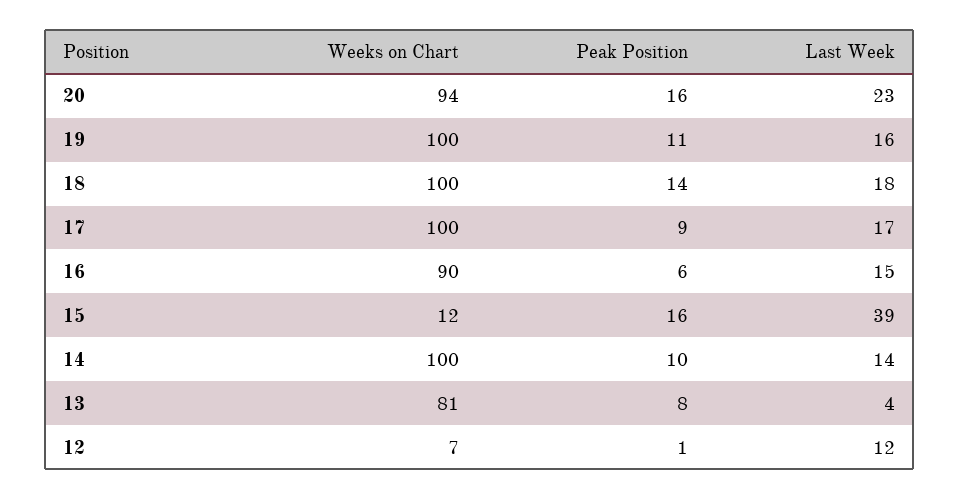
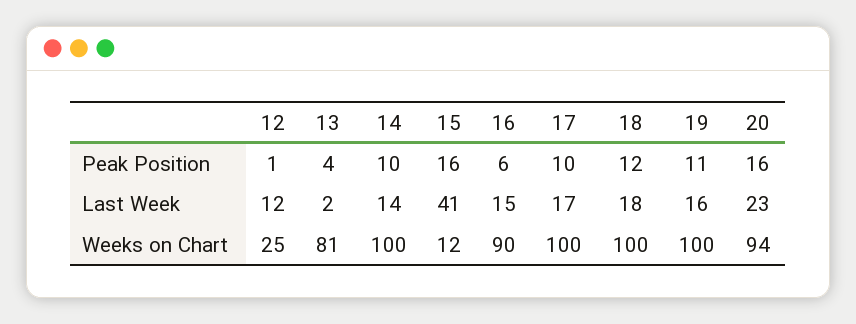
Peak Position, 18: 14 -> 12
Peak Position, 17: 9 -> 10
Last Week, 15: 39 -> 41
Peak Position, 13: 8 -> 4
Last Week, 13: 4 -> 2
Weeks on Chart, 12: 7 -> 25

